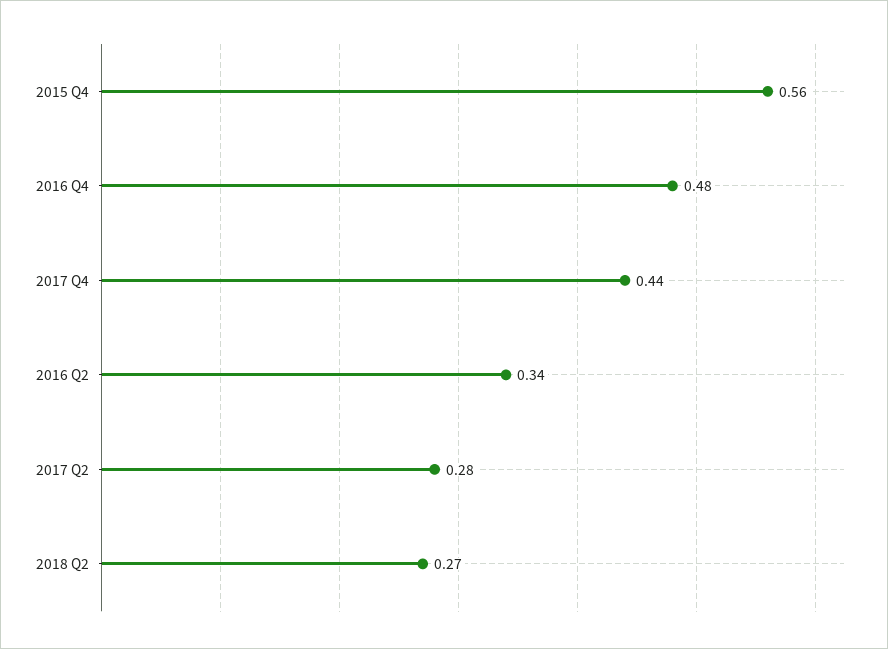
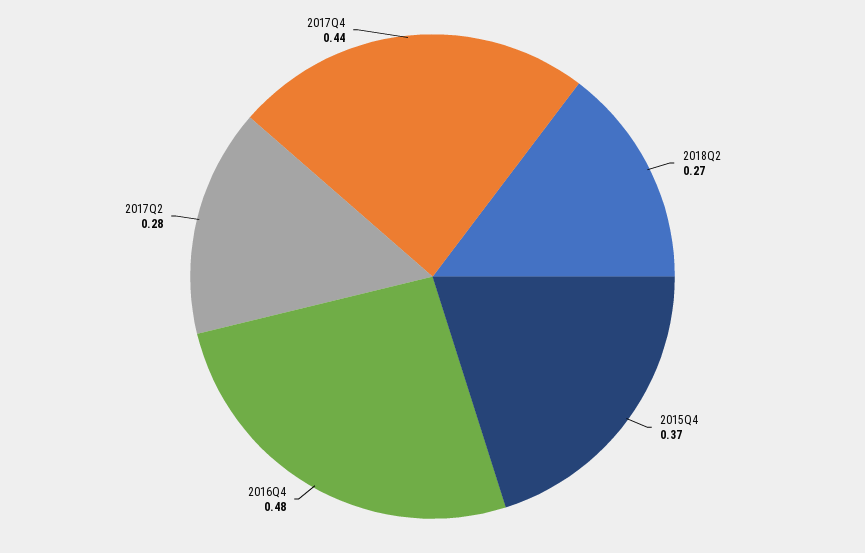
2015 Q4: 0.56 -> 0.37
2016 Q2: 0.34 -> none

